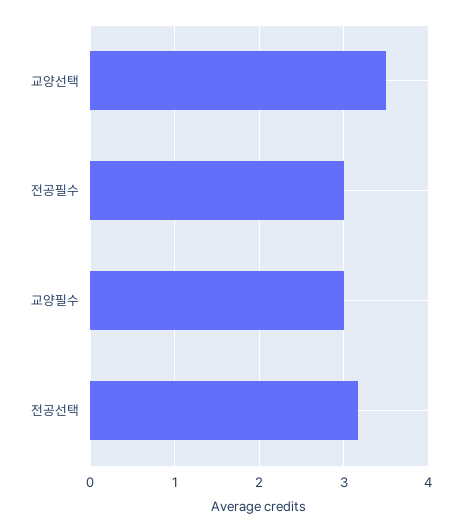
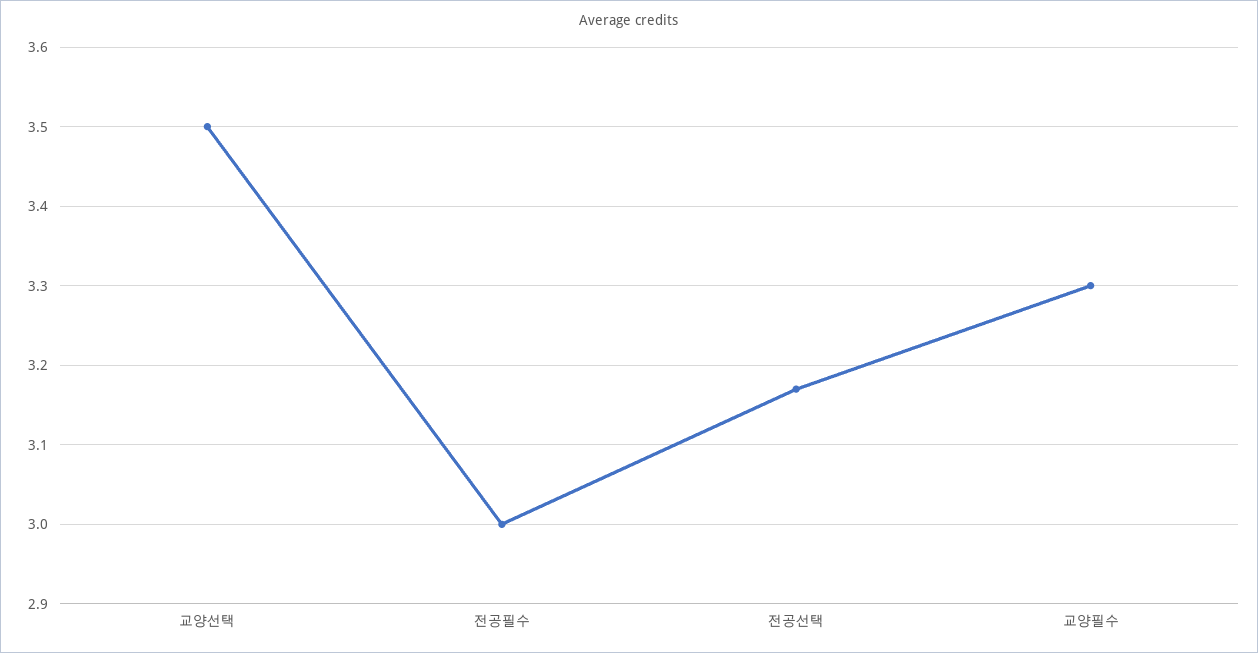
교양필수: 3 -> 3.3

